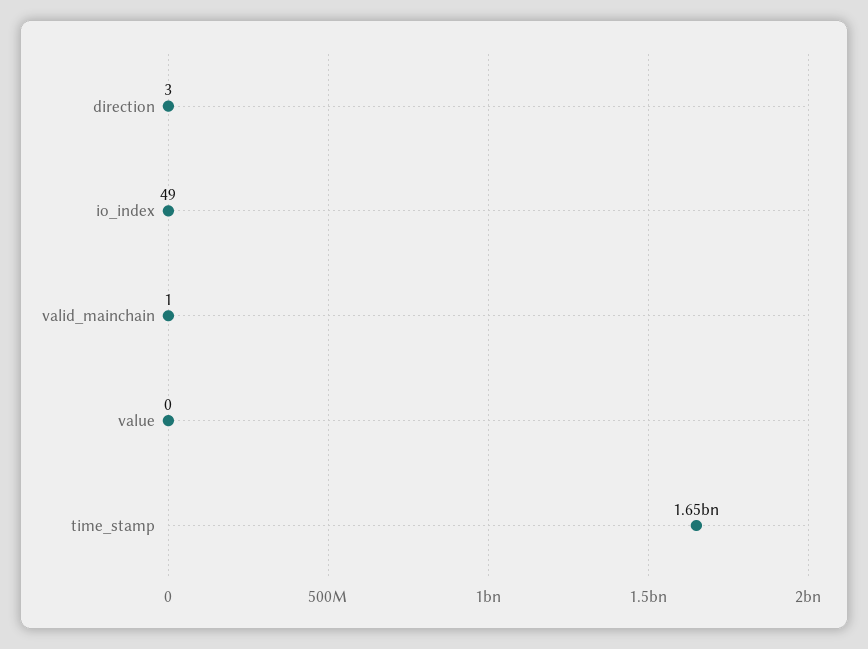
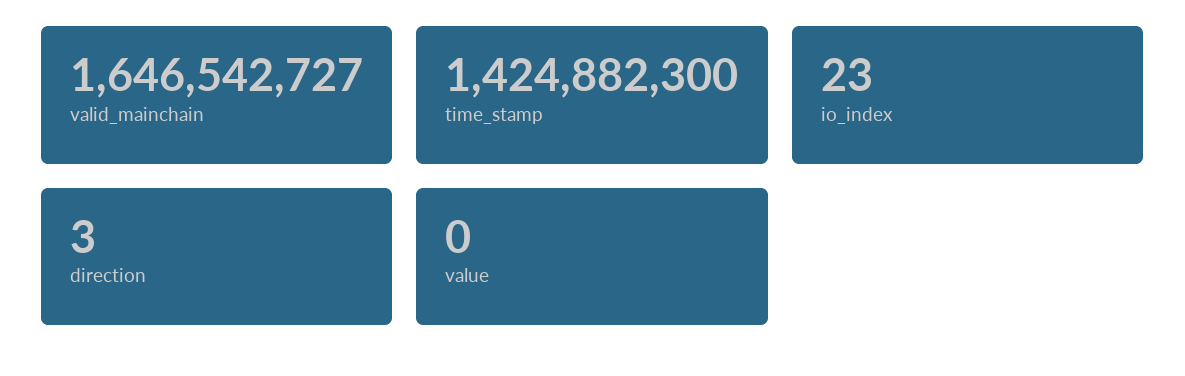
io_index: 49 -> 23
valid_mainchain: 1 -> 1646542727
time_stamp: 1650000000 -> 1424882300

